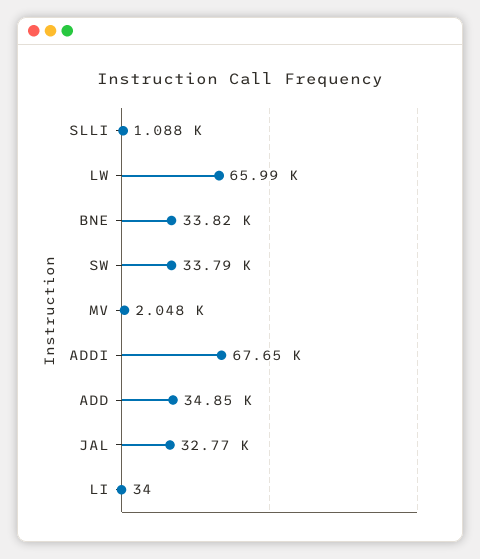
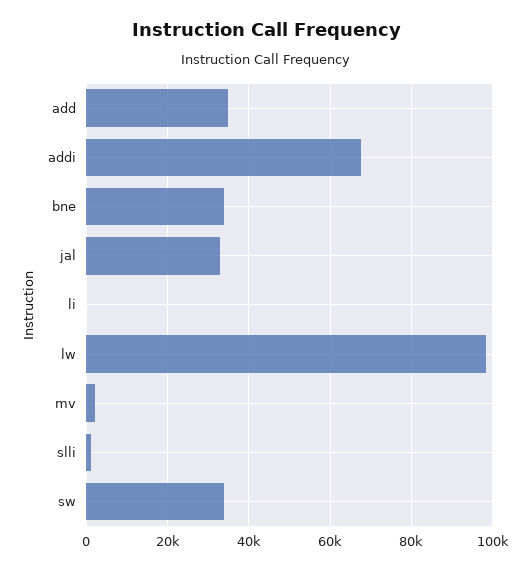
LW: 65990 -> 98000

